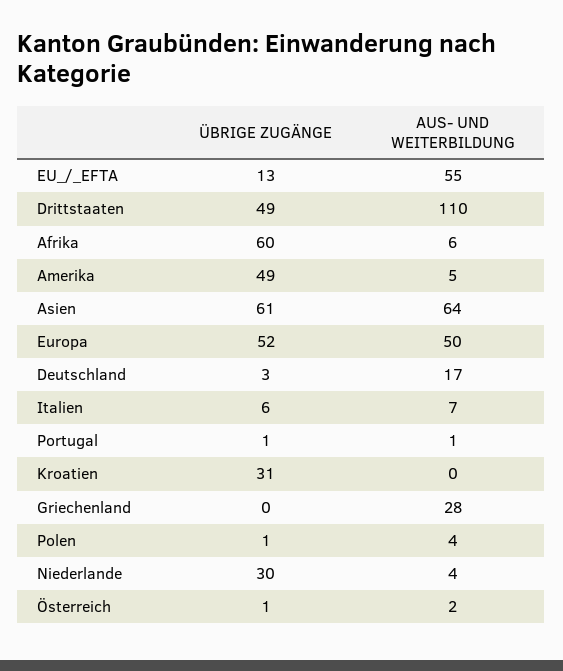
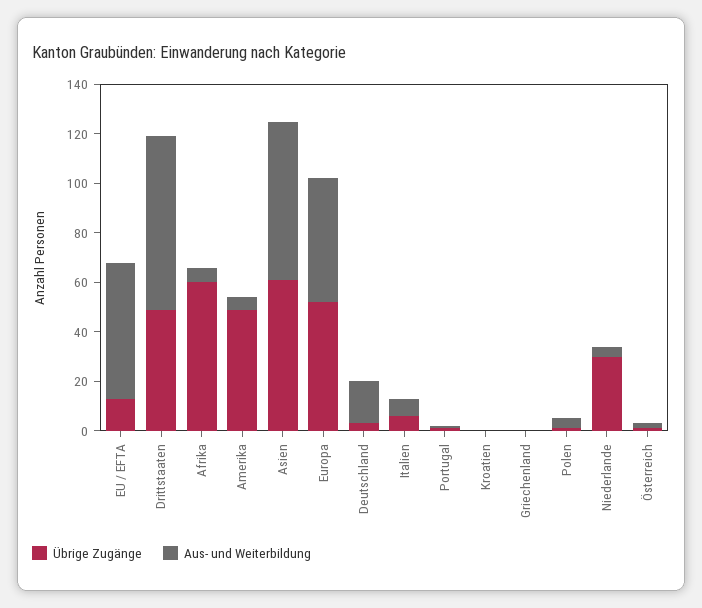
AUS- UND WEITERBILDUNG, Drittstaaten: 110 -> 70
ÜBRIGE ZUGÄNGE, Kroatien: 31 -> 0
AUS- UND WEITERBILDUNG, Griechenland: 28 -> 0

